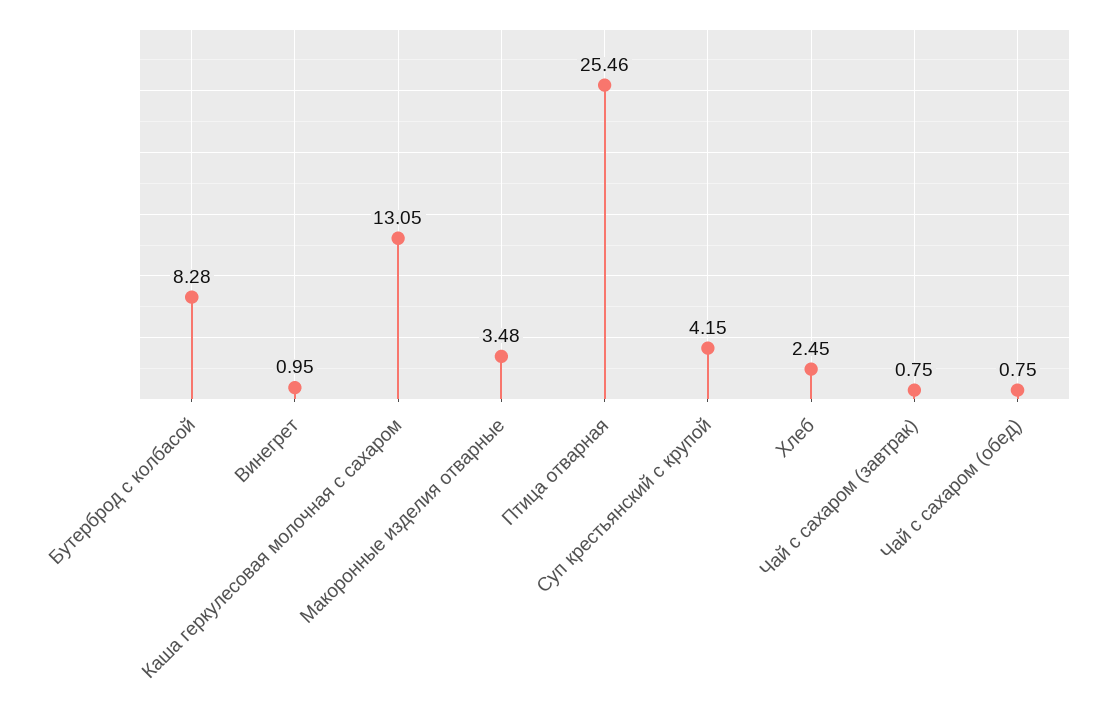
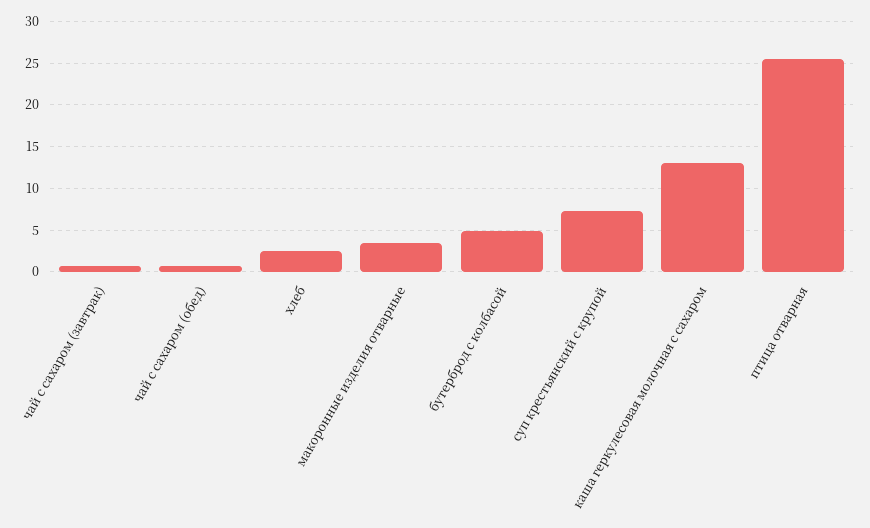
Бутерброд с колбасой: 8.28 -> 5
Винегрет: 0.95 -> none
Суп крестьянский с крупой: 4.15 -> 7

